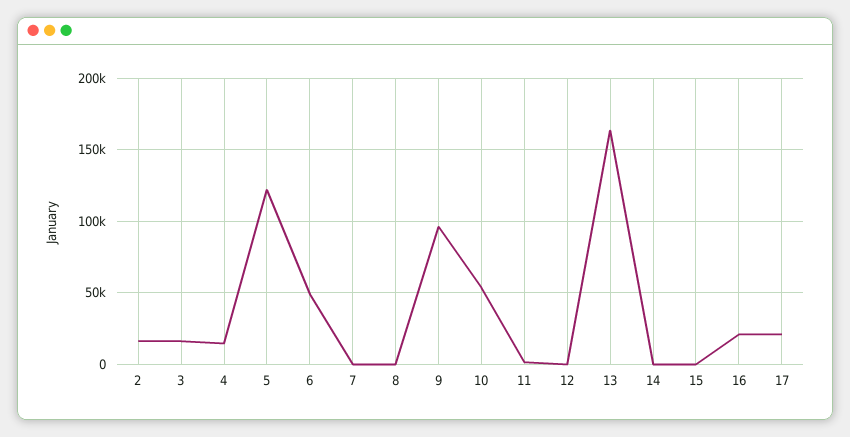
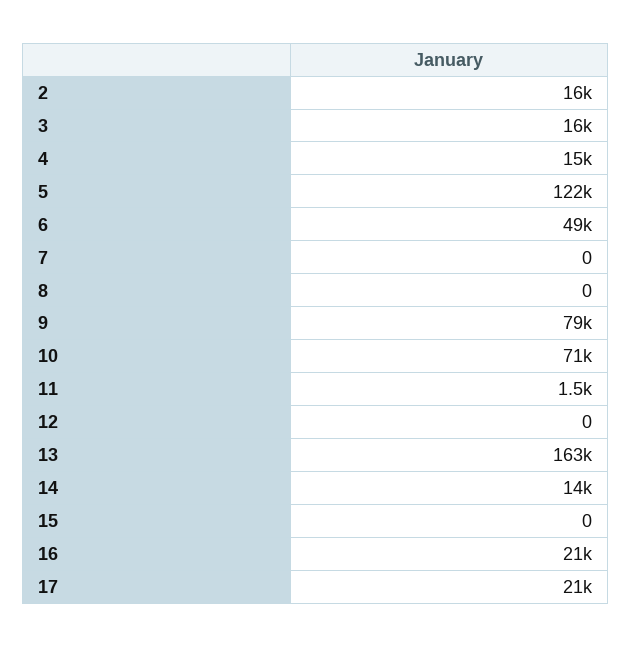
9: 95000 -> 79000
10: 55000 -> 71000
14: 0 -> 14000

